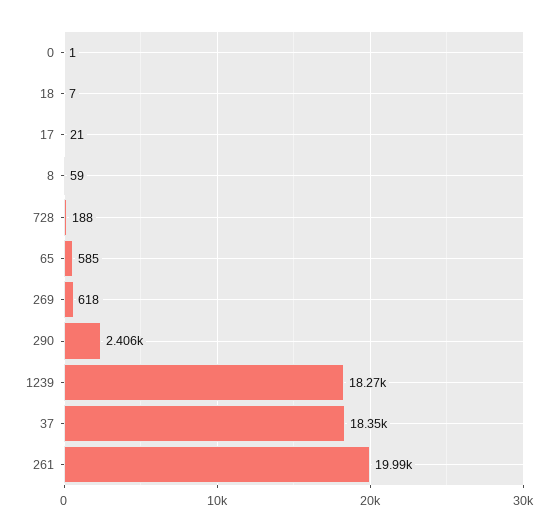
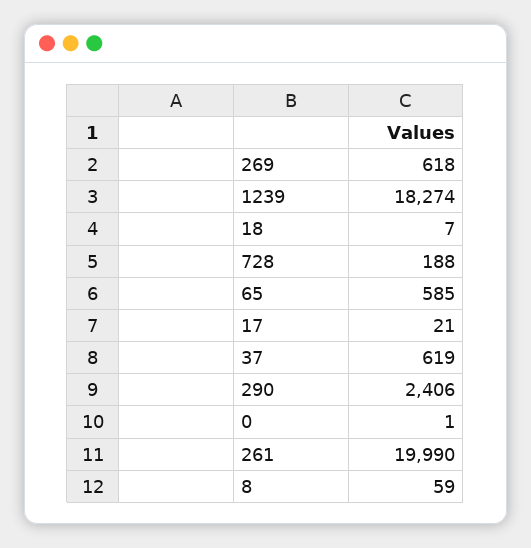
37: 18350 -> 619

